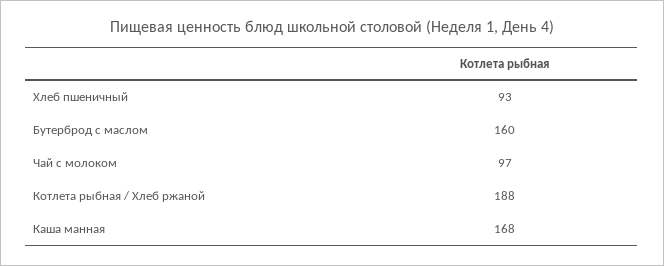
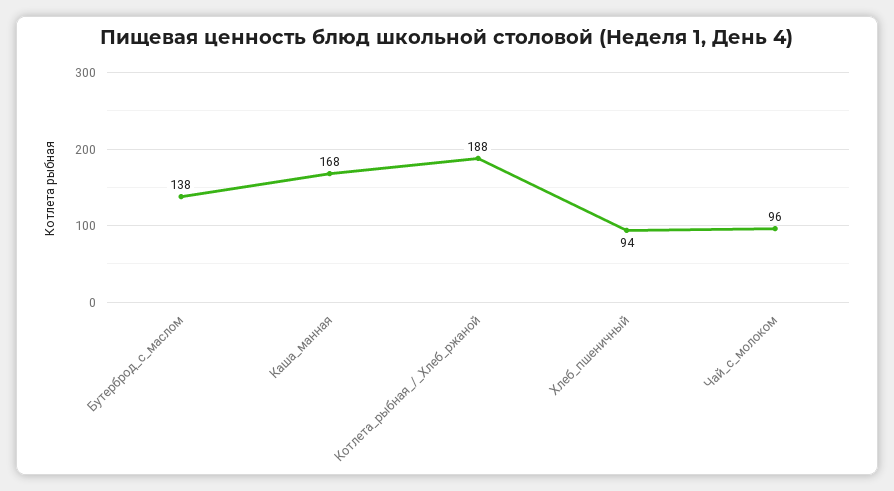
Хлеб пшеничный: 93 -> 94
Бутерброд с маслом: 160 -> 138
Чай с молоком: 97 -> 96

